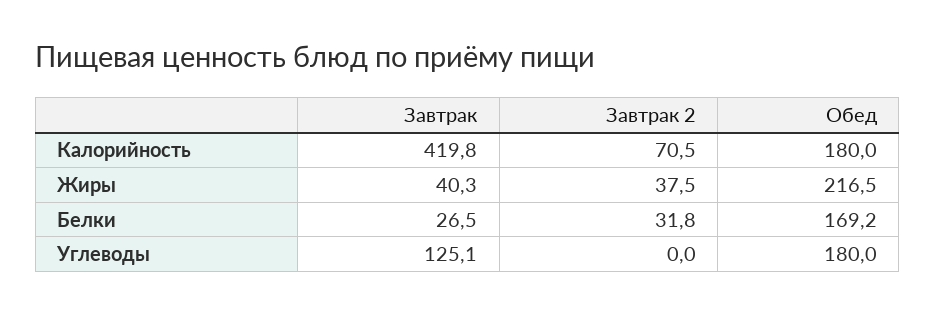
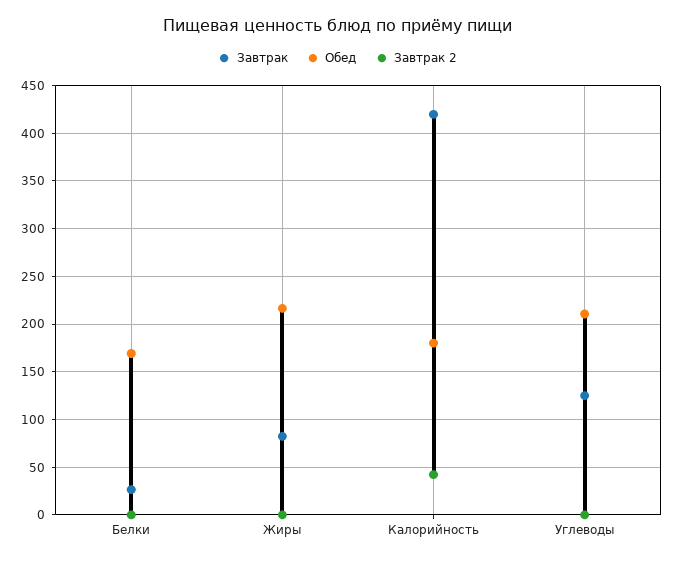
Завтрак 2, Калорийность: 70.5 -> 40
Завтрак, Жиры: 40.3 -> 80
Завтрак 2, Жиры: 37.5 -> 0
Завтрак 2, Белки: 31.8 -> 0
Обед, Углеводы: 180 -> 210

